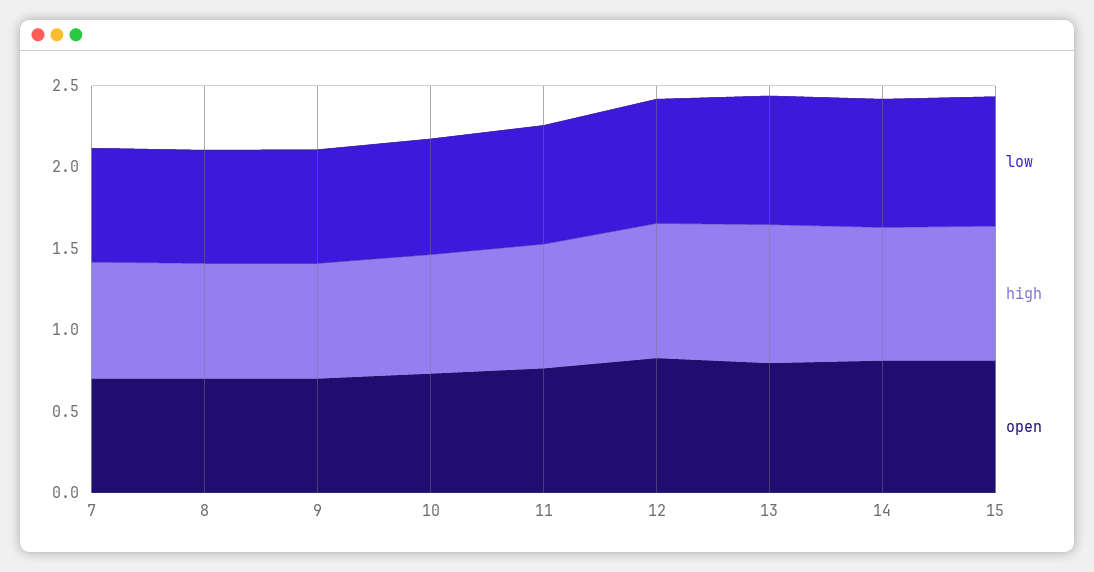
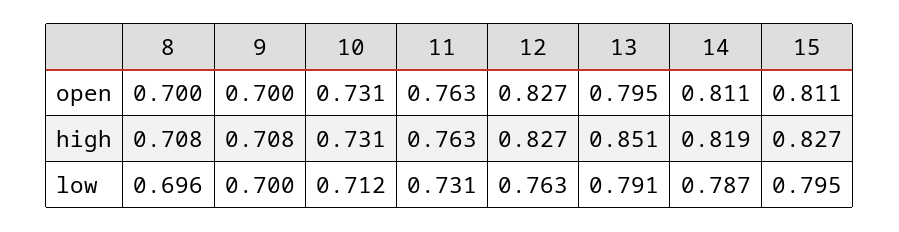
low, 7: 0.7 -> none
high, 7: 0.7 -> none
open, 7: 0.7 -> none

